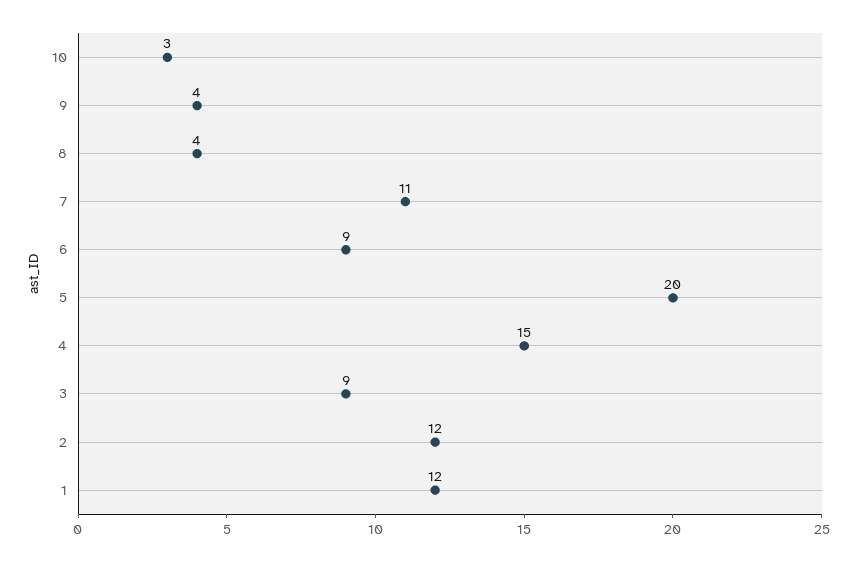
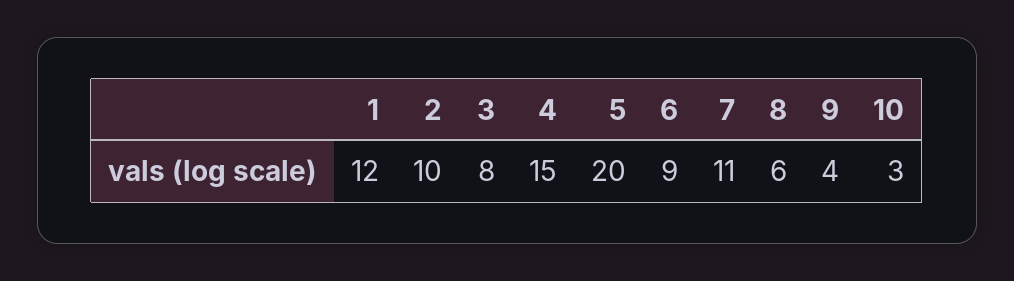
8: 4 -> 6
3: 9 -> 8
2: 12 -> 10

